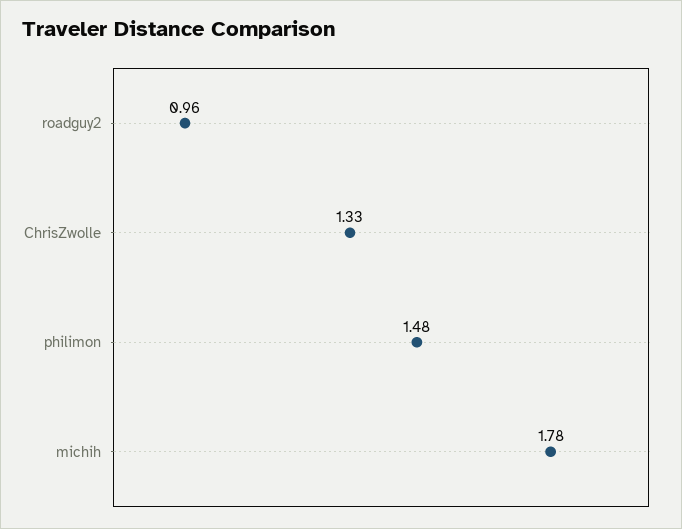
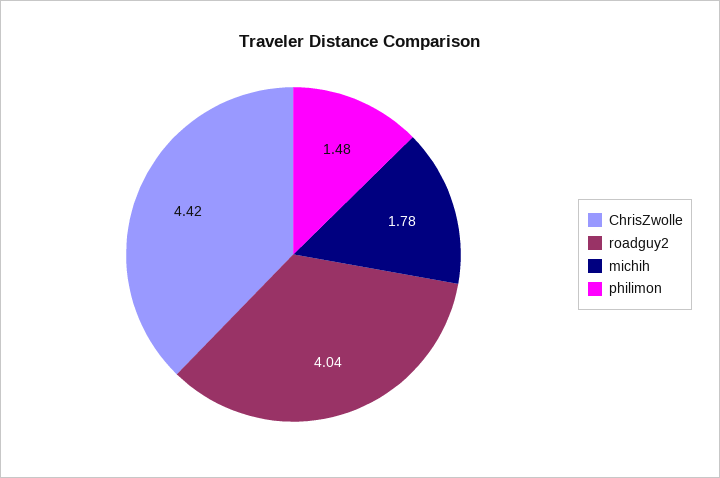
roadguy2: 0.96 -> 4.04
ChrisZwolle: 1.33 -> 4.42

